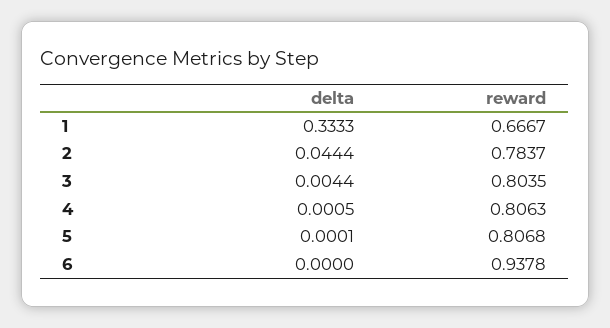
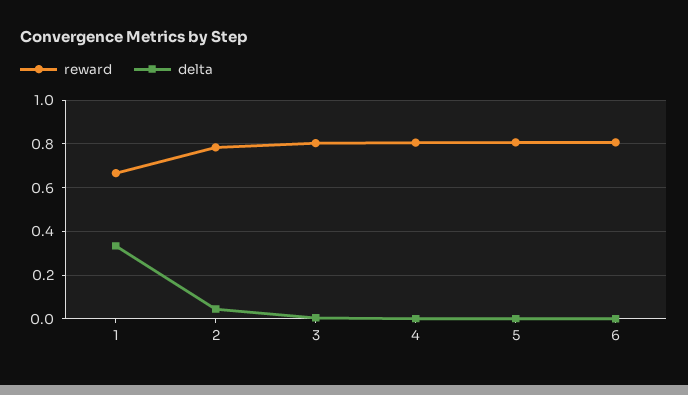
reward, 6: 0.9378 -> 0.8

